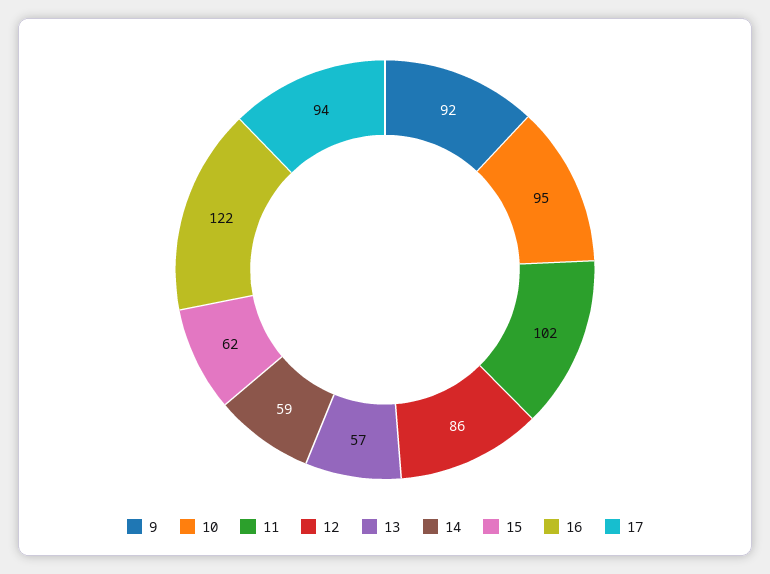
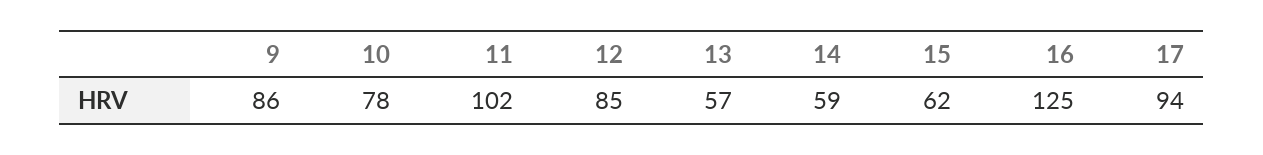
9: 92 -> 86
10: 95 -> 78
12: 86 -> 85
16: 122 -> 125

